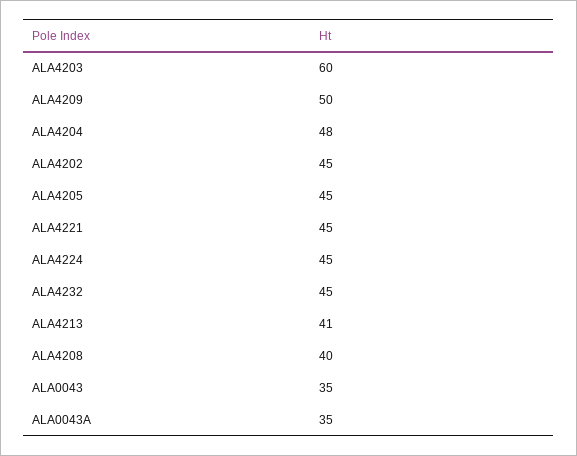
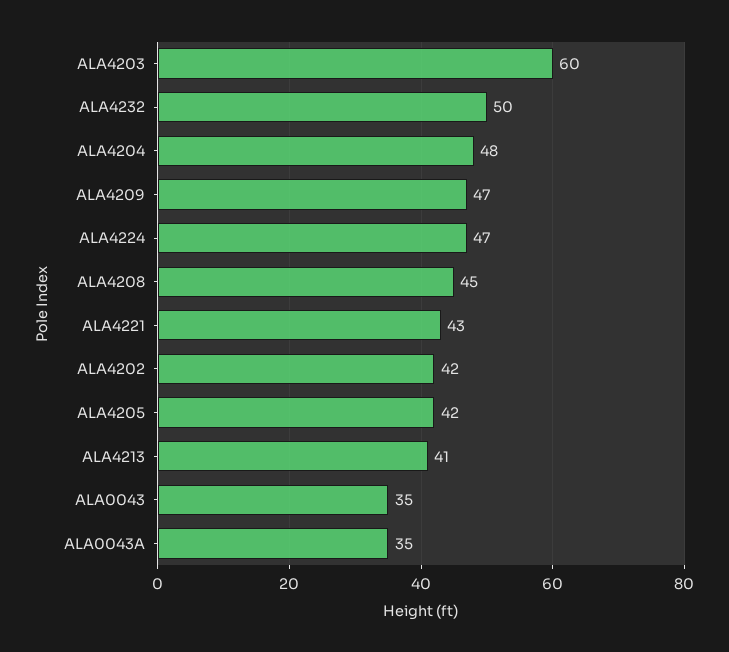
ALA4209: 50 -> 47
ALA4202: 45 -> 42
ALA4205: 45 -> 42
ALA4221: 45 -> 43
ALA4224: 45 -> 47
ALA4232: 45 -> 50
ALA4208: 40 -> 45

